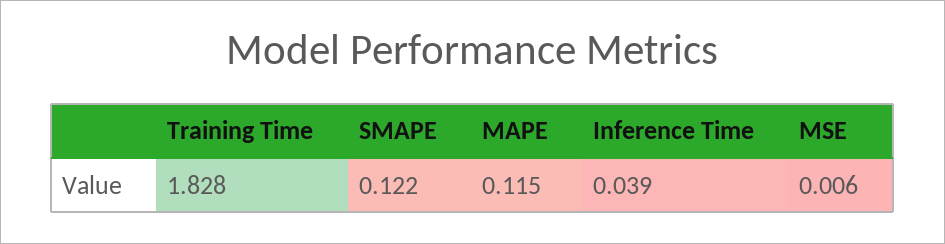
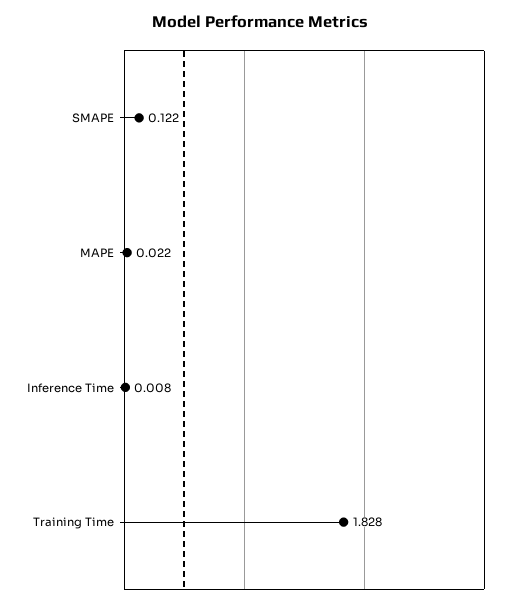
MAPE: 0.115 -> 0.022
Inference Time: 0.039 -> 0.008
MSE: 0.006 -> none

